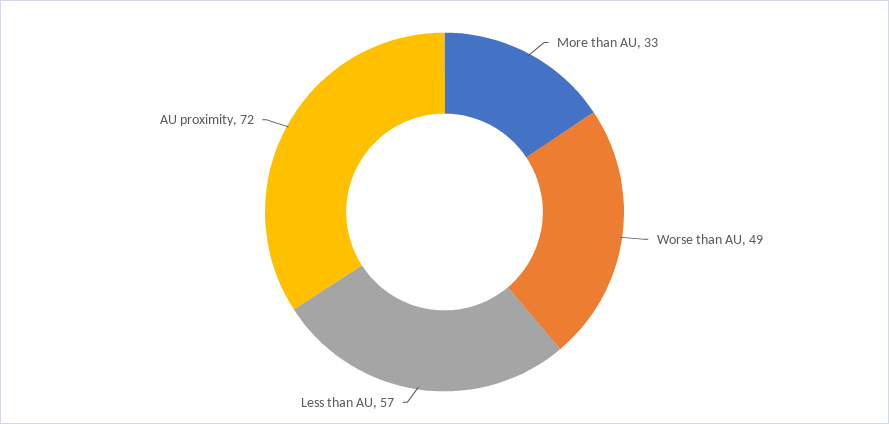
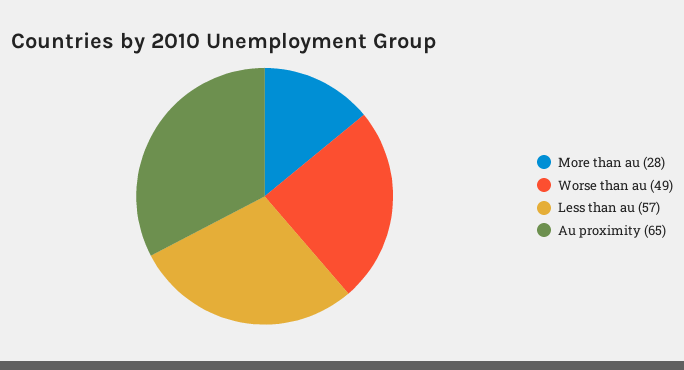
More than AU: 33 -> 28
AU proximity: 72 -> 65

